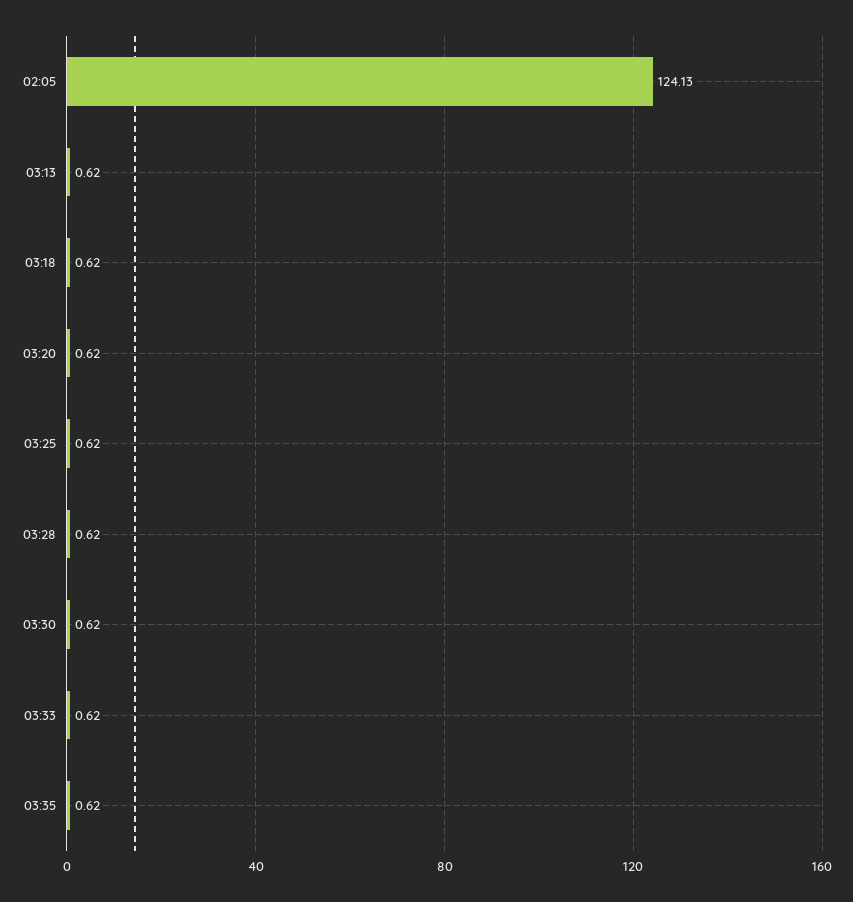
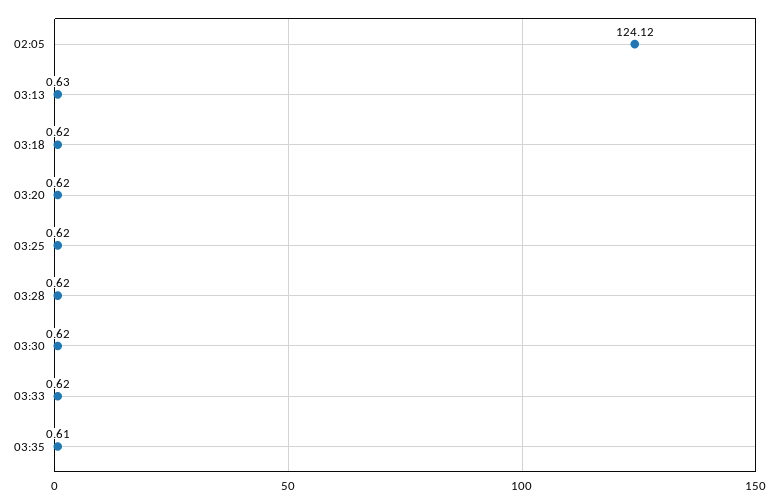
02:05: 124.13 -> 124.12
03:13: 0.62 -> 0.63
03:35: 0.62 -> 0.61

